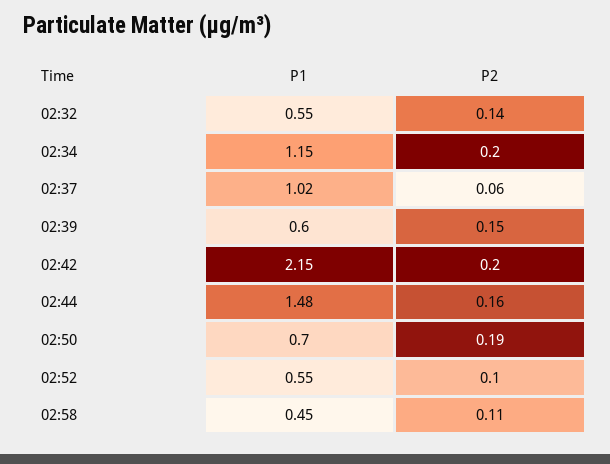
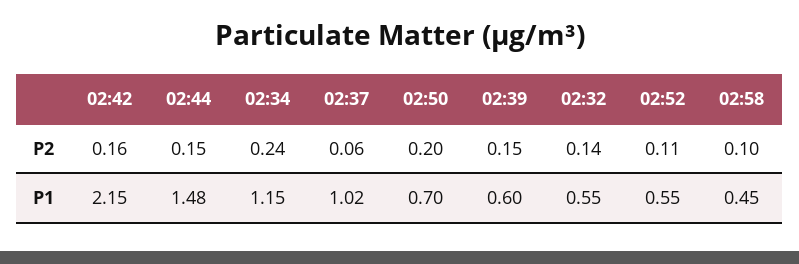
P2, 02:34: 0.2 -> 0.24
P2, 02:42: 0.2 -> 0.16
P2, 02:44: 0.16 -> 0.15
P2, 02:50: 0.19 -> 0.2
P2, 02:52: 0.1 -> 0.11
P2, 02:58: 0.11 -> 0.1

